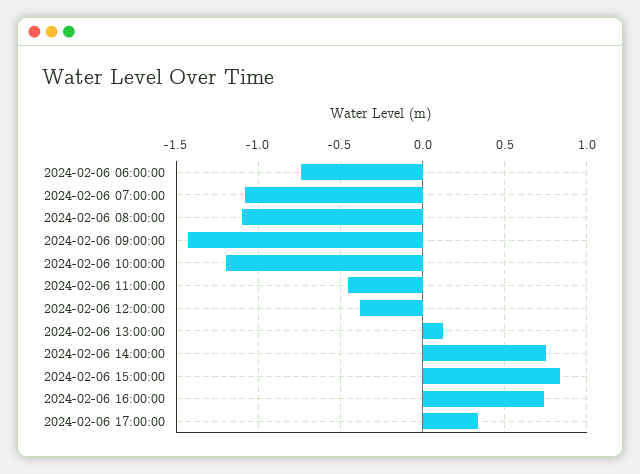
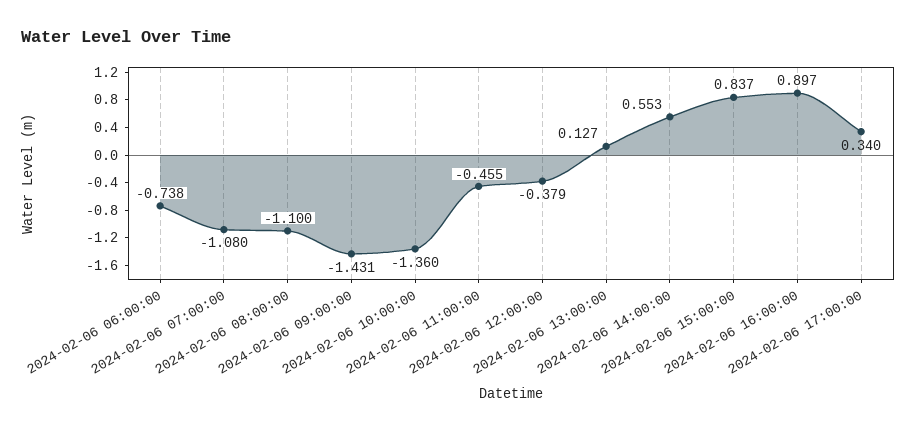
2024-02-06 10:00:00: -1.2 -> -1.36
2024-02-06 14:00:00: 0.75 -> 0.553
2024-02-06 16:00:00: 0.75 -> 0.897

